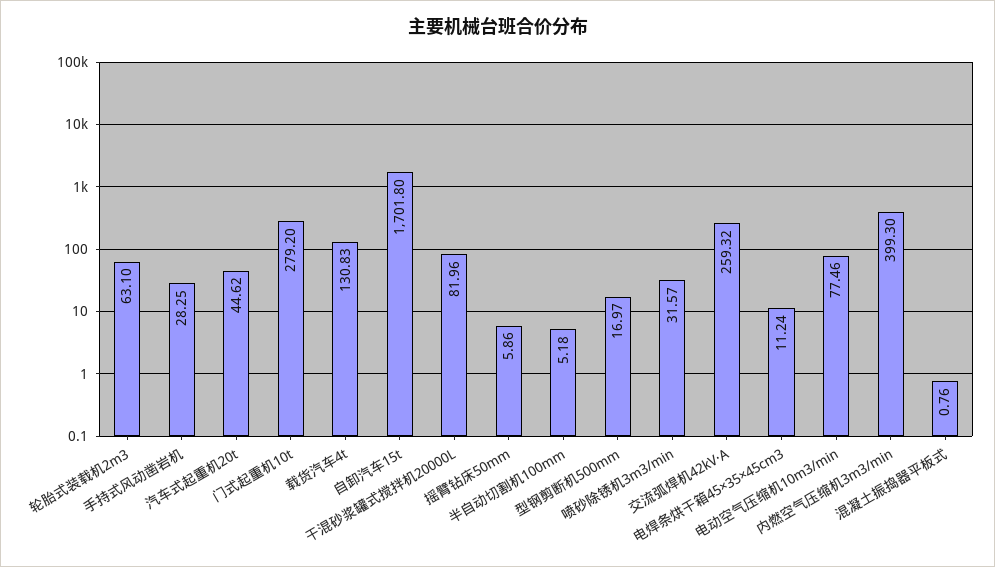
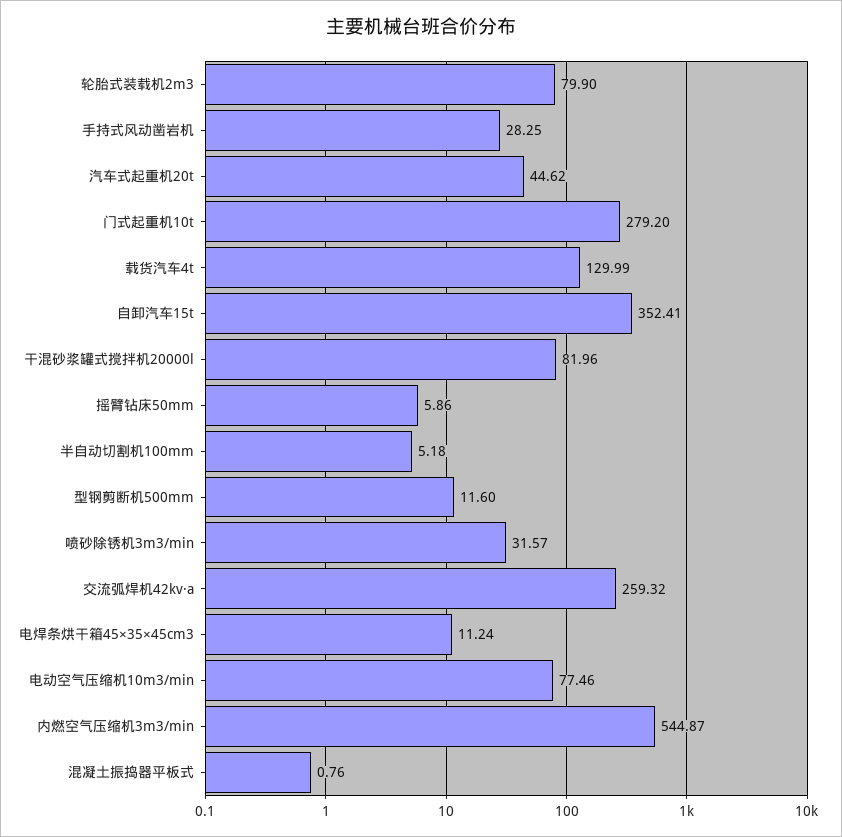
轮胎式装载机2m3: 63.1 -> 79.9
载货汽车4t: 130.83 -> 129.99
自卸汽车15t: 1701.8 -> 352.41
型钢剪断机500mm: 16.97 -> 11.6
内燃空气压缩机3m3/min: 399.3 -> 544.87

